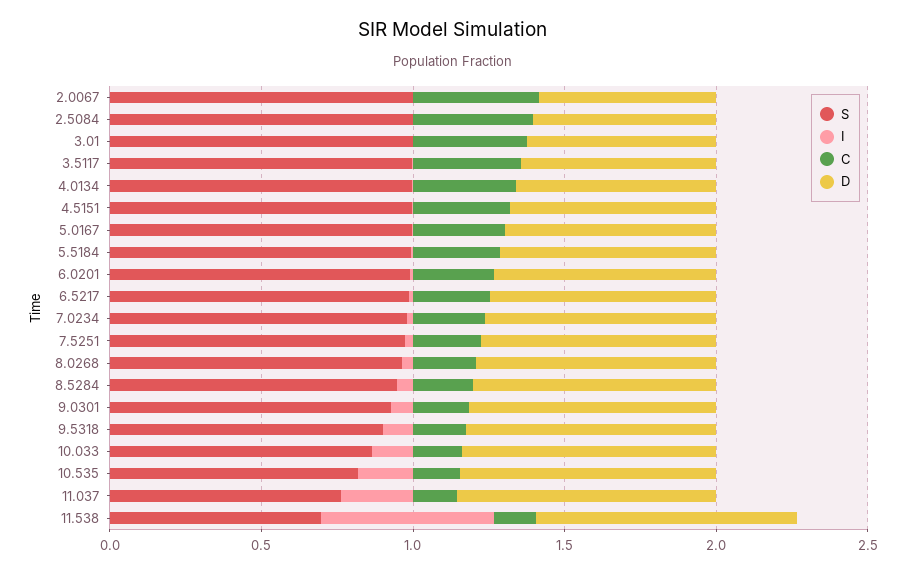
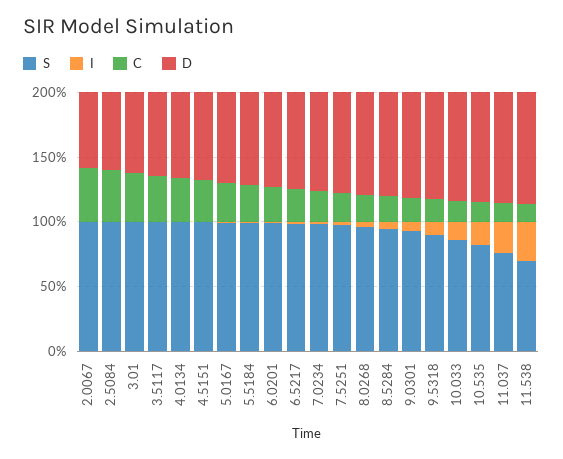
I, 11.538: 0.6 -> 0.3

